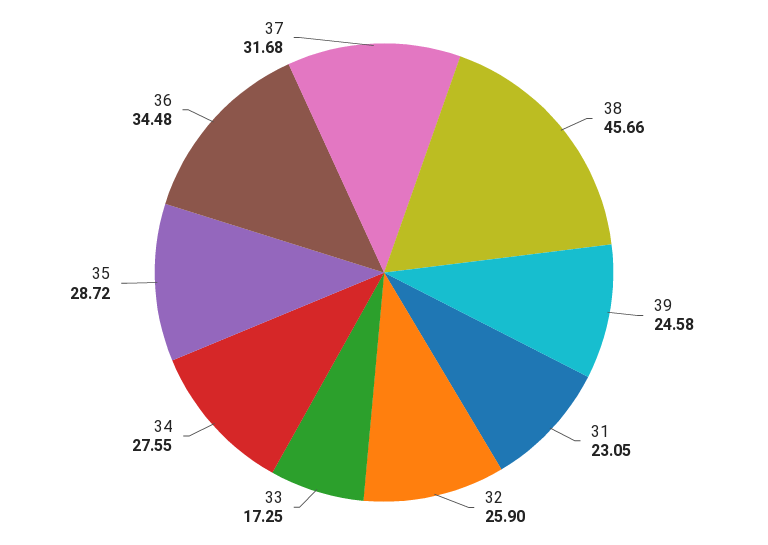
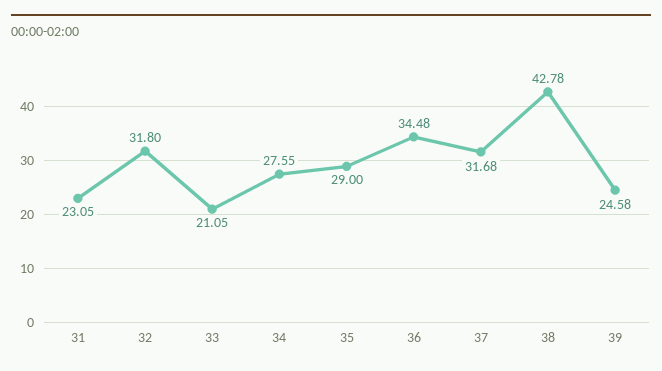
38: 45.66 -> 42.78
32: 25.9 -> 31.8
33: 17.25 -> 21.05
35: 28.72 -> 29

